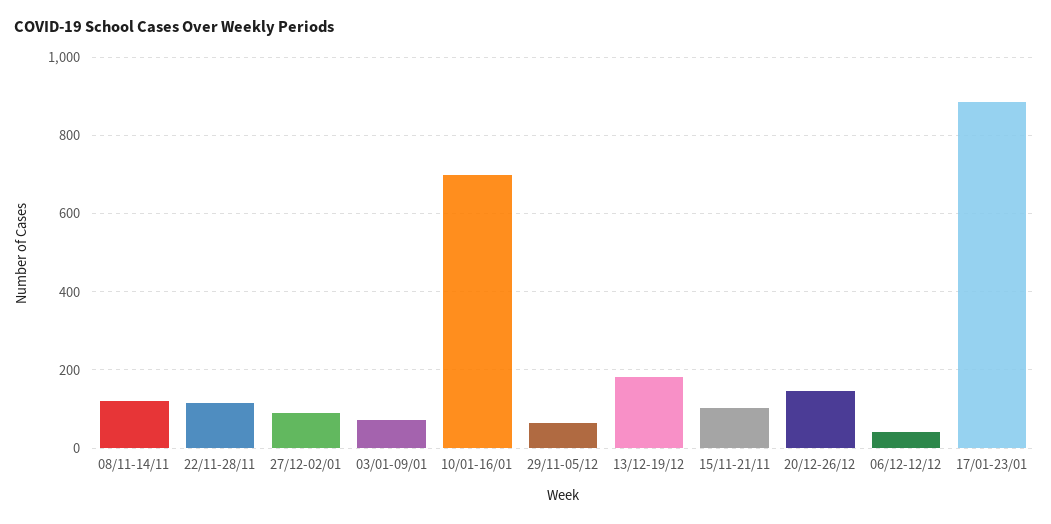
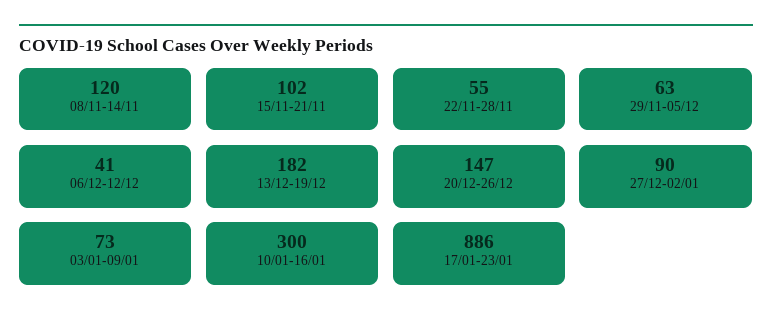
22/11-28/11: 120 -> 55
10/01-16/01: 700 -> 300

